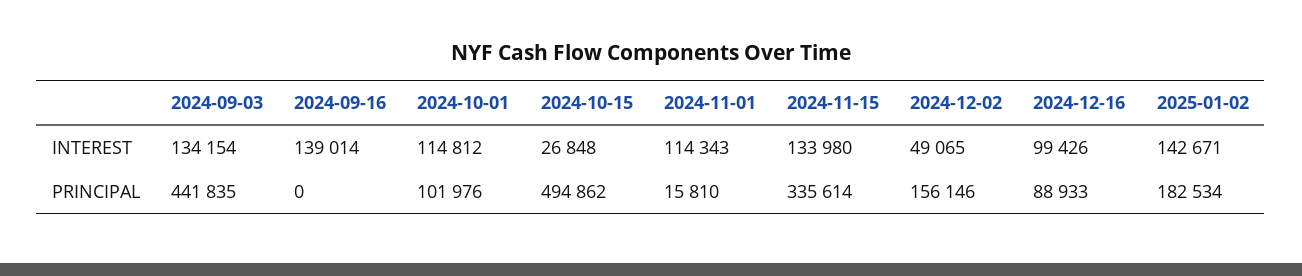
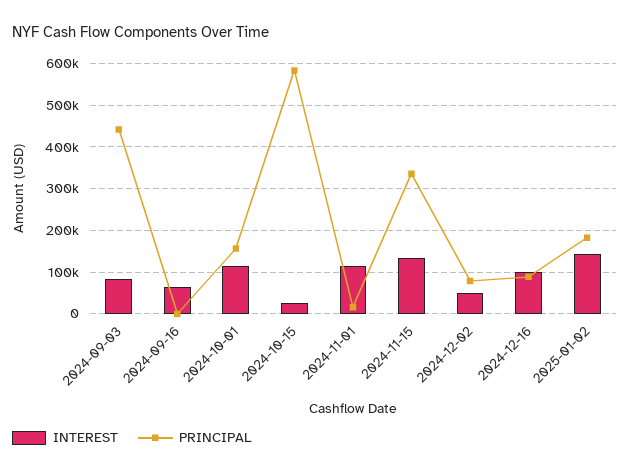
INTEREST, 2024-09-03: 134154 -> 80000
INTEREST, 2024-09-16: 139014 -> 60000
PRINCIPAL, 2024-10-01: 101976 -> 160000
PRINCIPAL, 2024-10-15: 494862 -> 580000
PRINCIPAL, 2024-12-02: 156146 -> 80000

